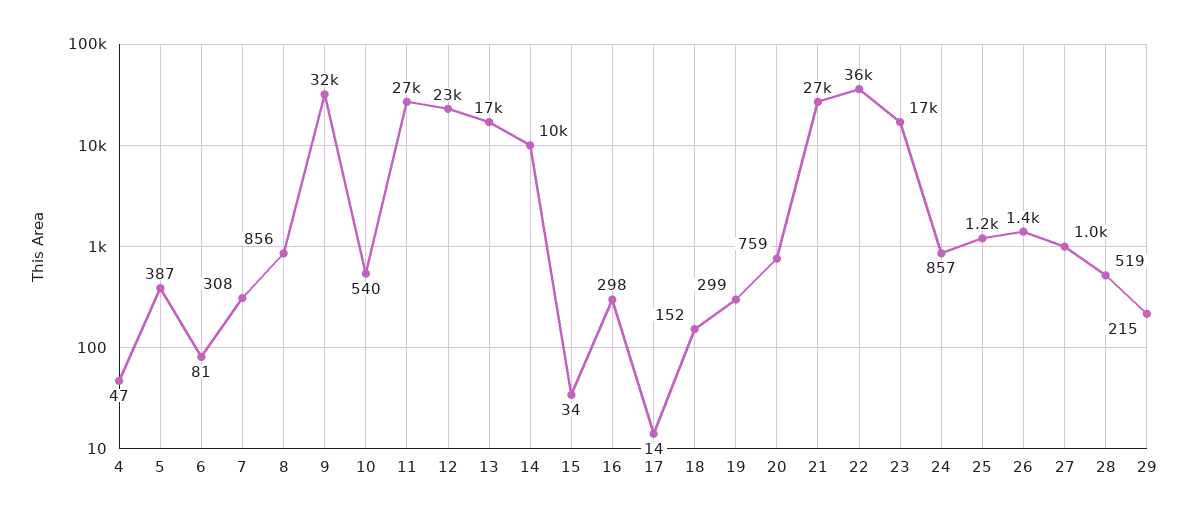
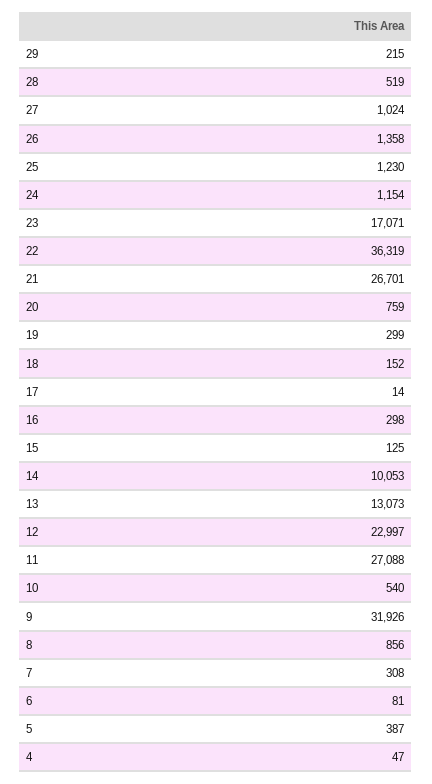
13: 17000 -> 13073
15: 34 -> 125
24: 857 -> 1154

